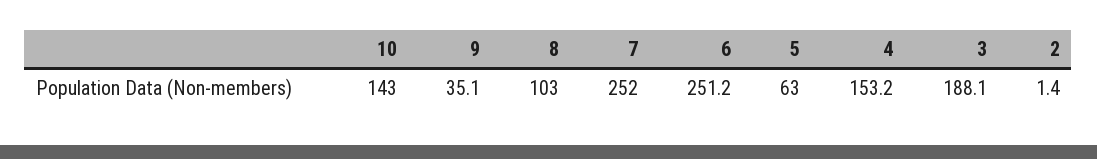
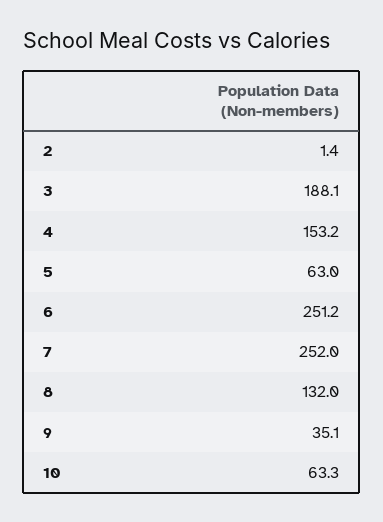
10: 143 -> 63.3
8: 103 -> 132

